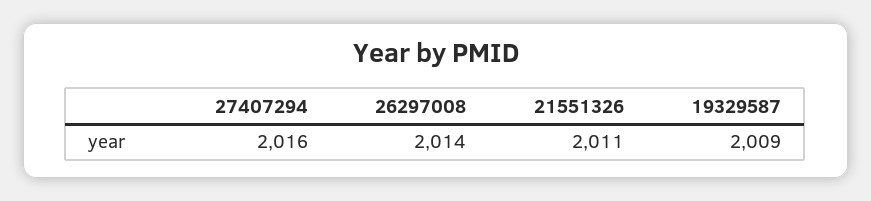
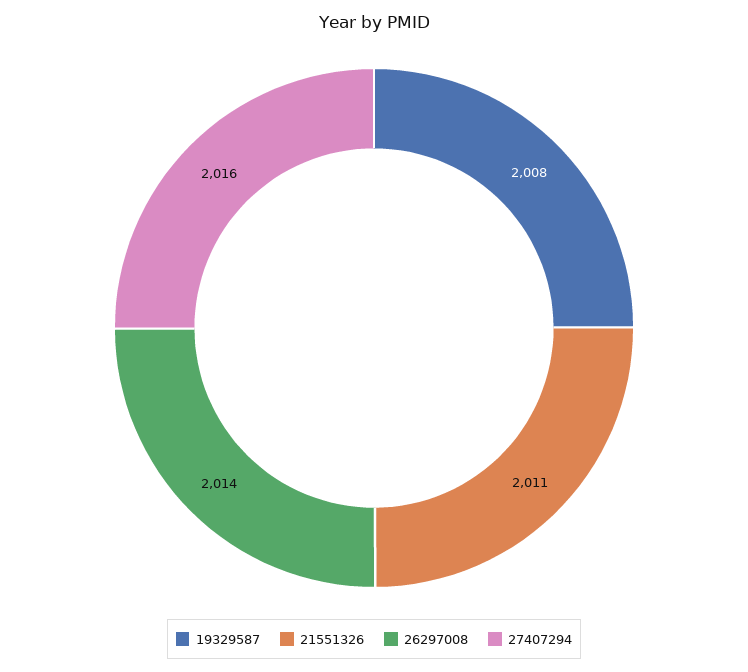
19329587: 2009 -> 2008

